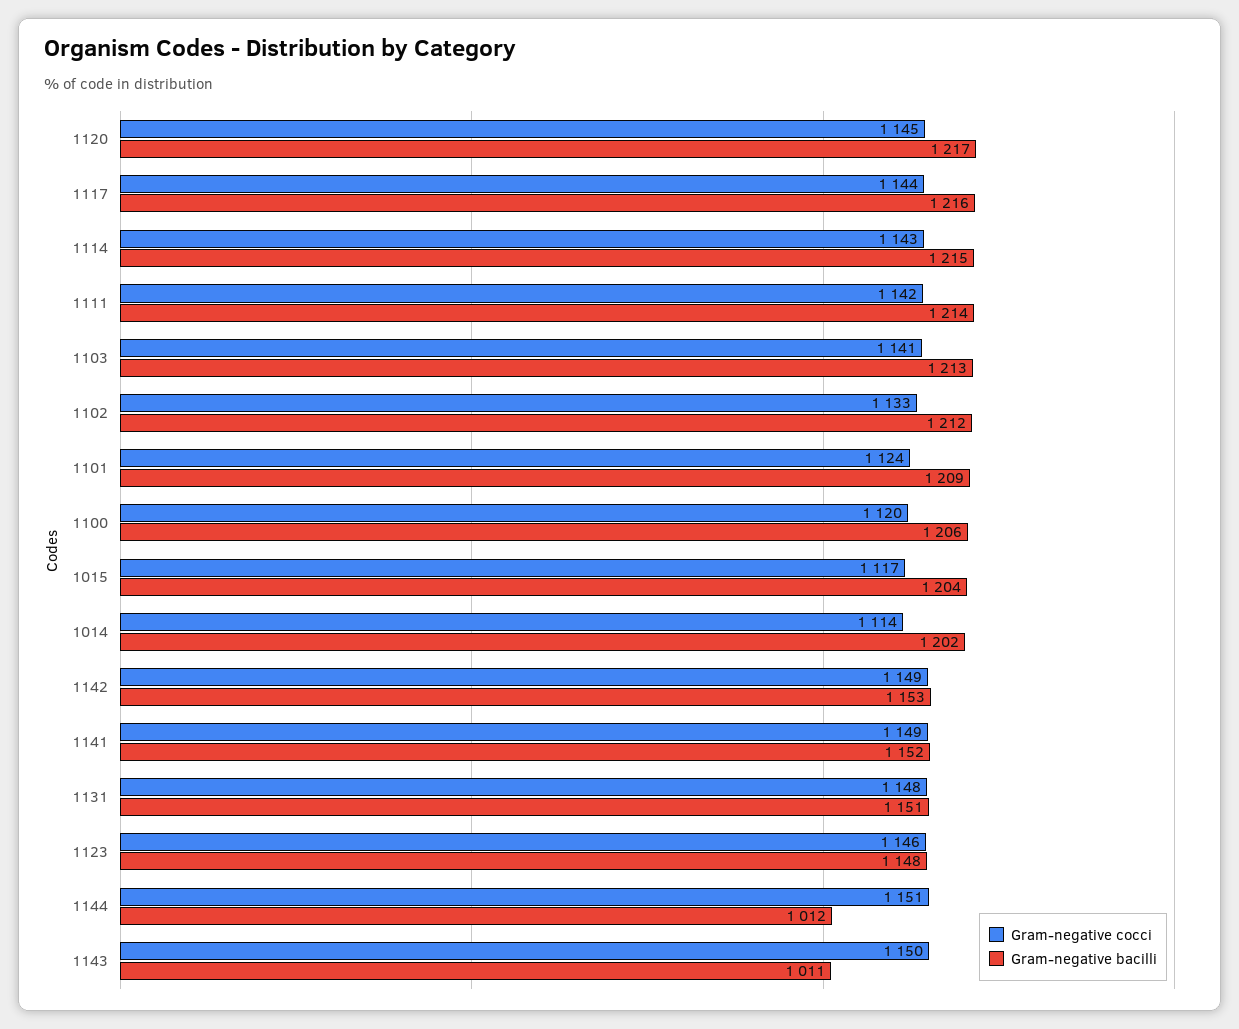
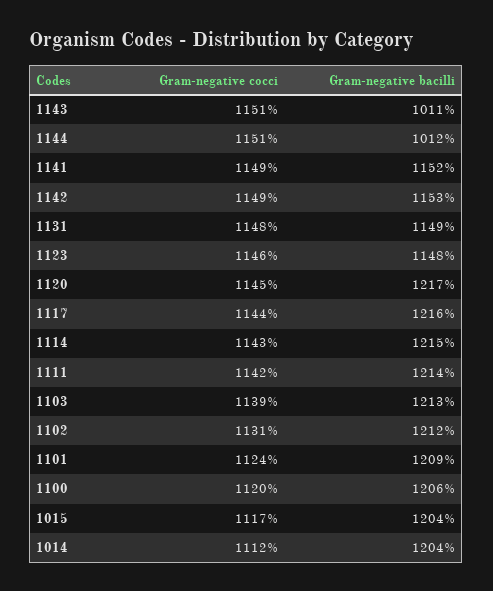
Gram-negative cocci, 1103: 1141 -> 1139
Gram-negative cocci, 1102: 1133 -> 1131
Gram-negative cocci, 1014: 1114 -> 1112
Gram-negative bacilli, 1014: 1202 -> 1204
Gram-negative bacilli, 1131: 1151 -> 1149
Gram-negative cocci, 1143: 1150 -> 1151

